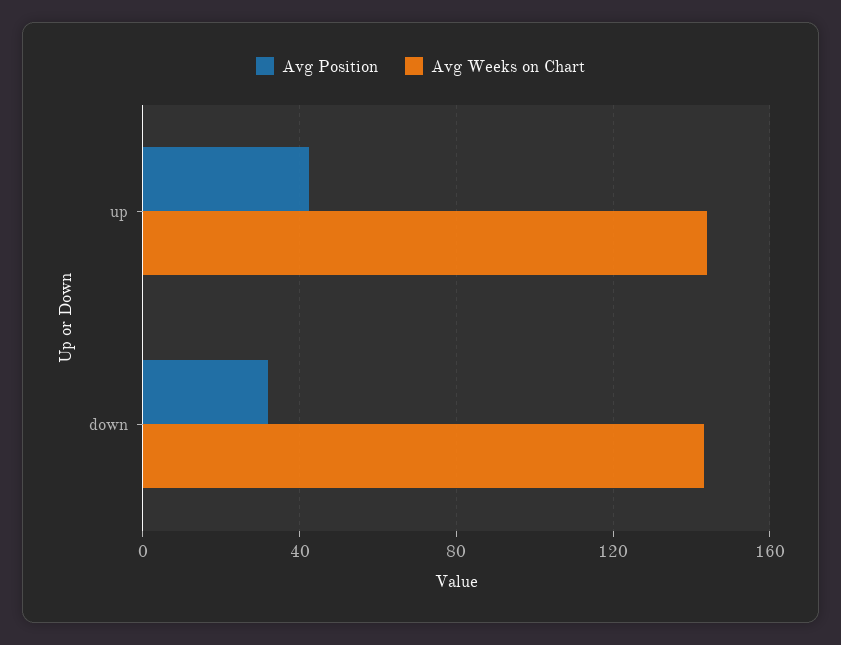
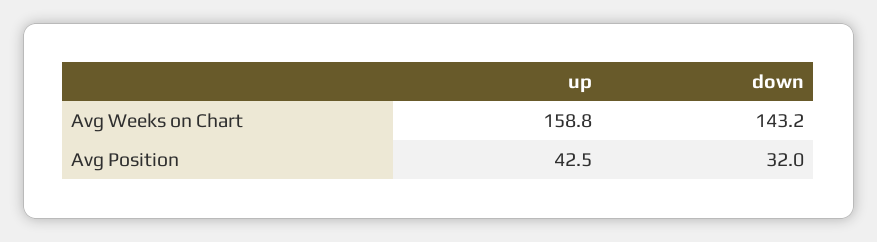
Avg Weeks on Chart, up: 145 -> 158.8

